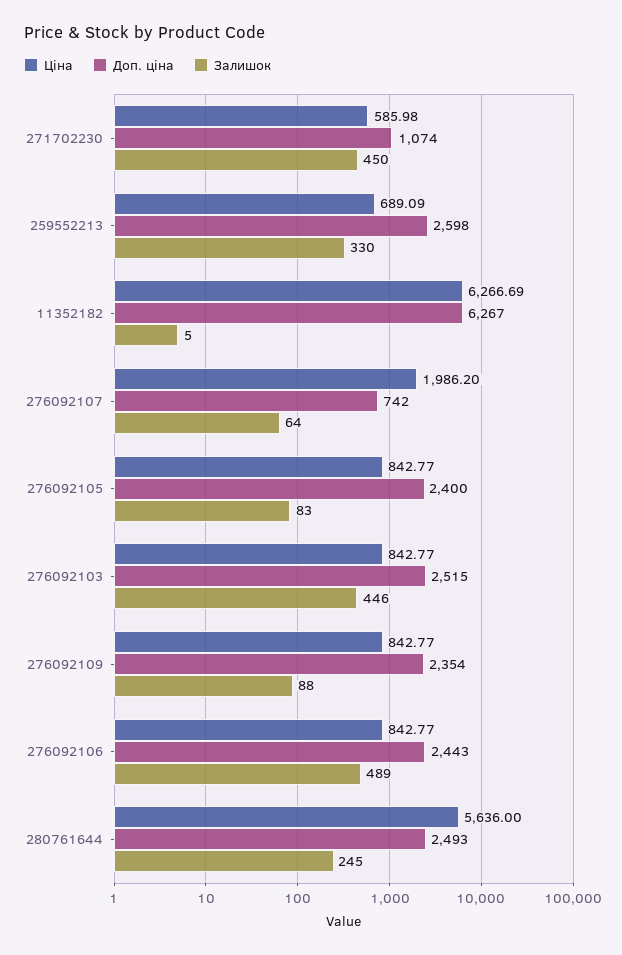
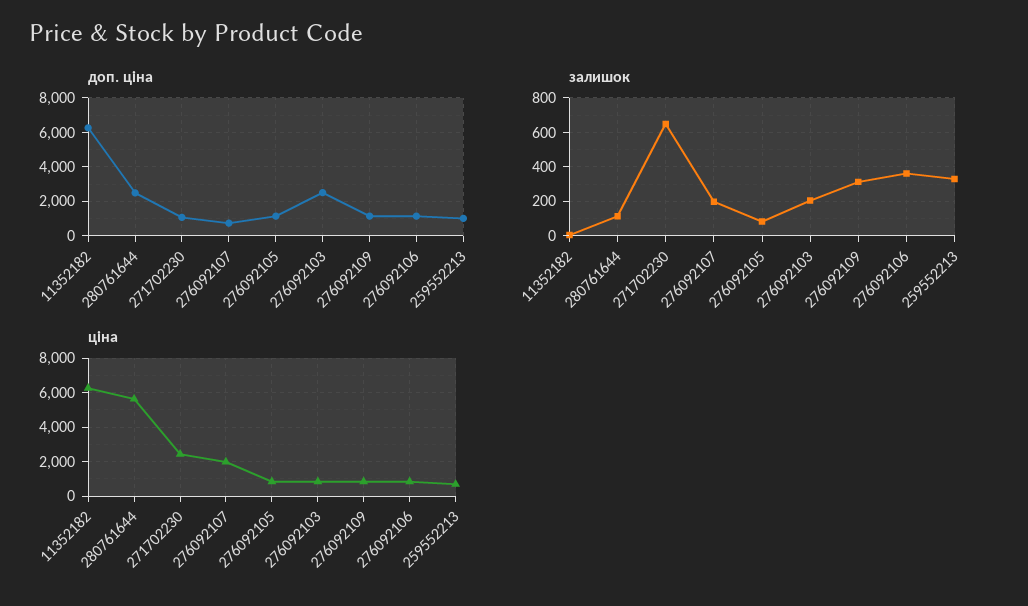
Ціна, 271702230: 585.98 -> 2500
Залишок, 271702230: 450 -> 650
Доп. ціна, 259552213: 2598 -> 1000
Залишок, 276092107: 64 -> 200
Доп. ціна, 276092105: 2400 -> 1000
Залишок, 276092103: 446 -> 200
Доп. ціна, 276092109: 2354 -> 1000
Залишок, 276092109: 88 -> 300
Доп. ціна, 276092106: 2443 -> 1000
Залишок, 276092106: 489 -> 350
Залишок, 280761644: 245 -> 100

